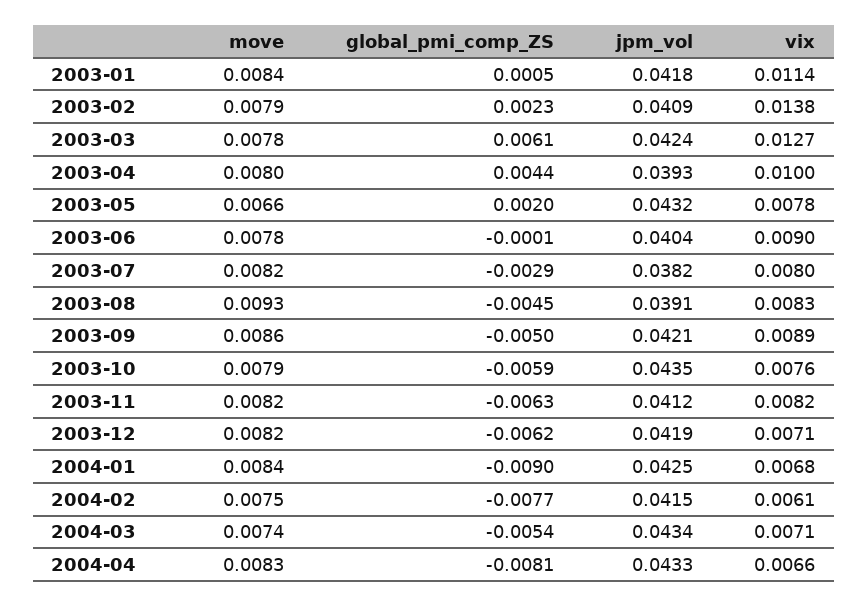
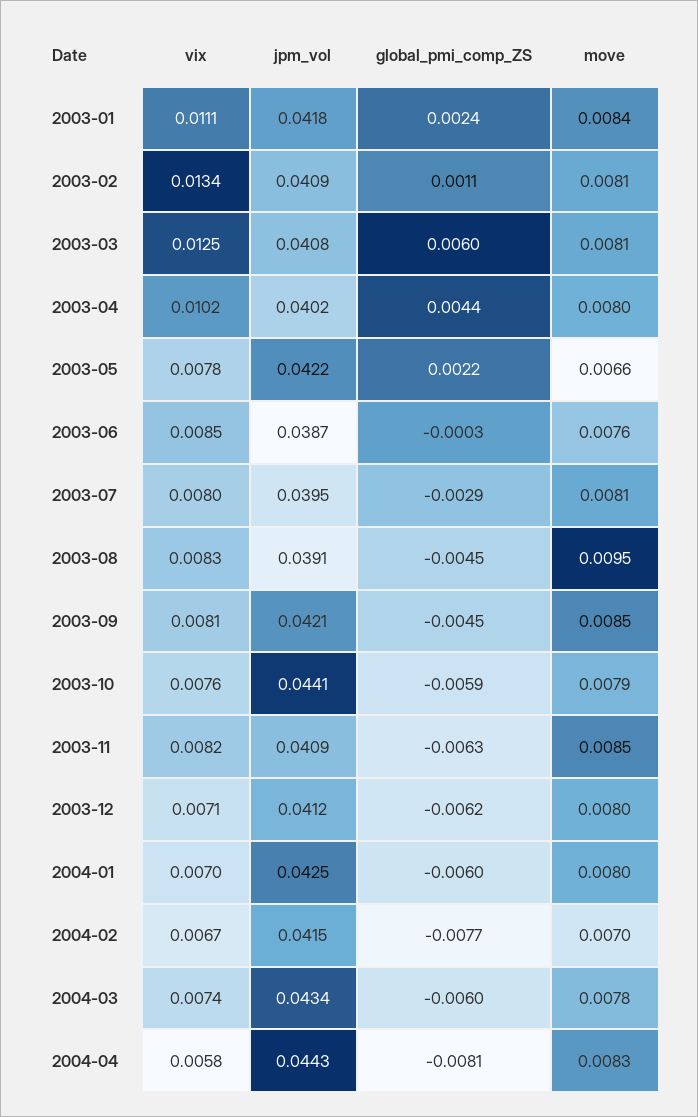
global_pmi_comp_ZS, 2003-01: 0.0005 -> 0.0024
vix, 2003-01: 0.0114 -> 0.0111
move, 2003-02: 0.0079 -> 0.0081
global_pmi_comp_ZS, 2003-02: 0.0023 -> 0.0011
vix, 2003-02: 0.0138 -> 0.0134
move, 2003-03: 0.0078 -> 0.0081
global_pmi_comp_ZS, 2003-03: 0.0061 -> 0.006
jpm_vol, 2003-03: 0.0424 -> 0.0408
vix, 2003-03: 0.0127 -> 0.0125
jpm_vol, 2003-04: 0.0393 -> 0.0402
vix, 2003-04: 0.01 -> 0.0102
global_pmi_comp_ZS, 2003-05: 0.002 -> 0.0022
jpm_vol, 2003-05: 0.0432 -> 0.0422
move, 2003-06: 0.0078 -> 0.0076
global_pmi_comp_ZS, 2003-06: -0.0001 -> -0.0003
jpm_vol, 2003-06: 0.0404 -> 0.0387
vix, 2003-06: 0.009 -> 0.0085
move, 2003-07: 0.0082 -> 0.0081
jpm_vol, 2003-07: 0.0382 -> 0.0395
move, 2003-08: 0.0093 -> 0.0095
move, 2003-09: 0.0086 -> 0.0085
global_pmi_comp_ZS, 2003-09: -0.005 -> -0.0045
vix, 2003-09: 0.0089 -> 0.0081
jpm_vol, 2003-10: 0.0435 -> 0.0441
move, 2003-11: 0.0082 -> 0.0085
jpm_vol, 2003-11: 0.0412 -> 0.0409
move, 2003-12: 0.0082 -> 0.008
jpm_vol, 2003-12: 0.0419 -> 0.0412
move, 2004-01: 0.0084 -> 0.008
global_pmi_comp_ZS, 2004-01: -0.009 -> -0.006
vix, 2004-01: 0.0068 -> 0.007
move, 2004-02: 0.0075 -> 0.007
vix, 2004-02: 0.0061 -> 0.0067
move, 2004-03: 0.0074 -> 0.0078
global_pmi_comp_ZS, 2004-03: -0.0054 -> -0.006
vix, 2004-03: 0.0071 -> 0.0074
jpm_vol, 2004-04: 0.0433 -> 0.0443
vix, 2004-04: 0.0066 -> 0.0058

